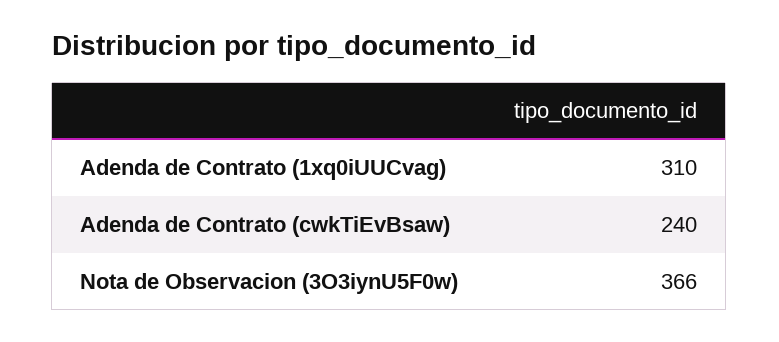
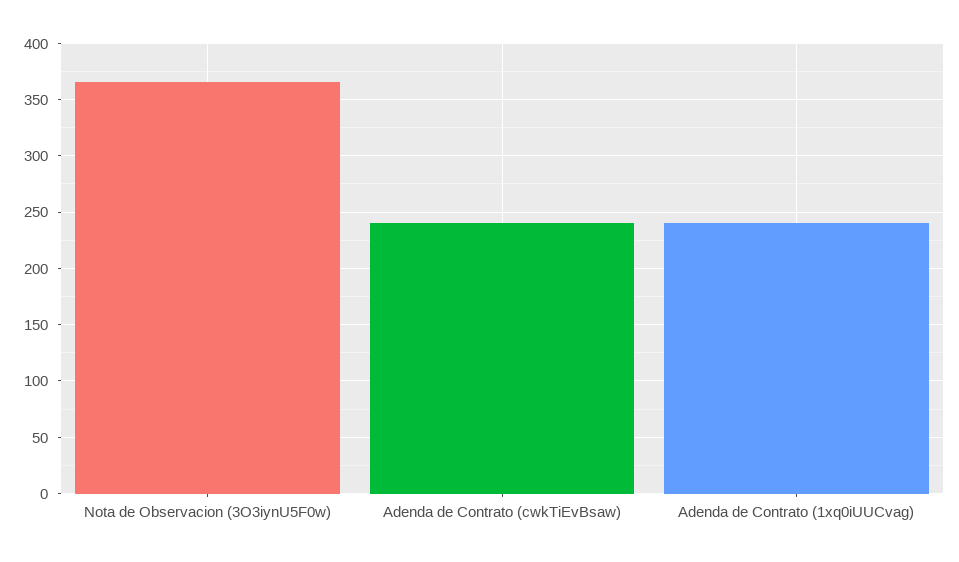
Adenda de Contrato (1xq0iUUCvag): 310 -> 240

